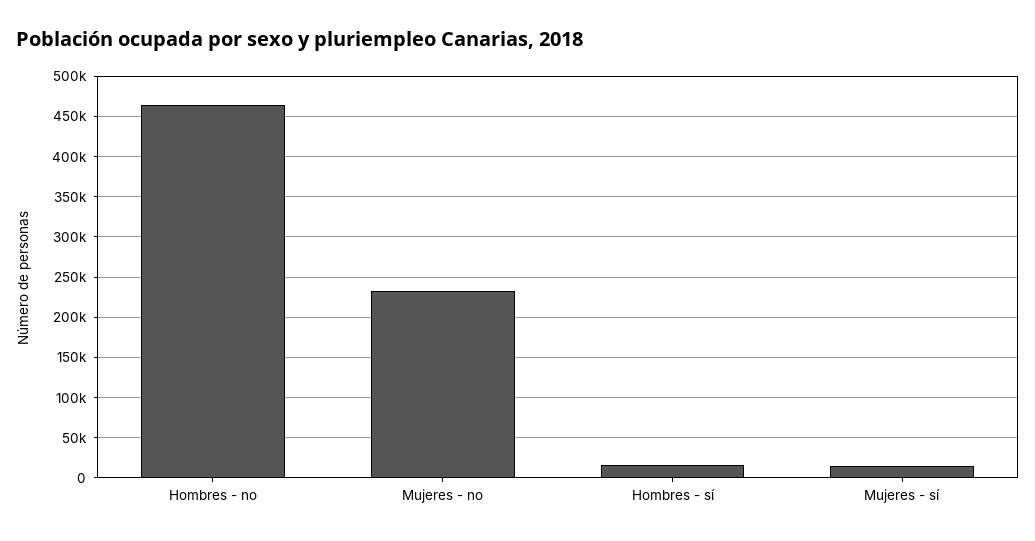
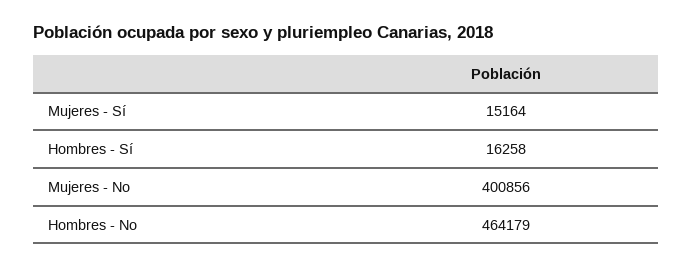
Mujeres - no: 230000 -> 400856

